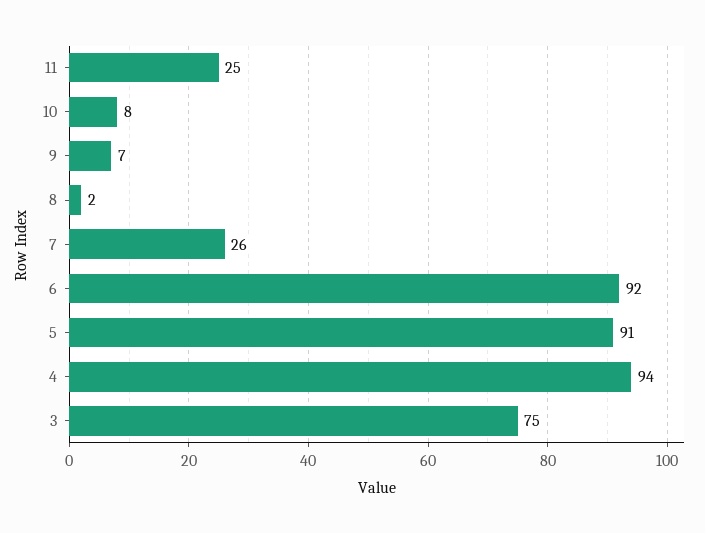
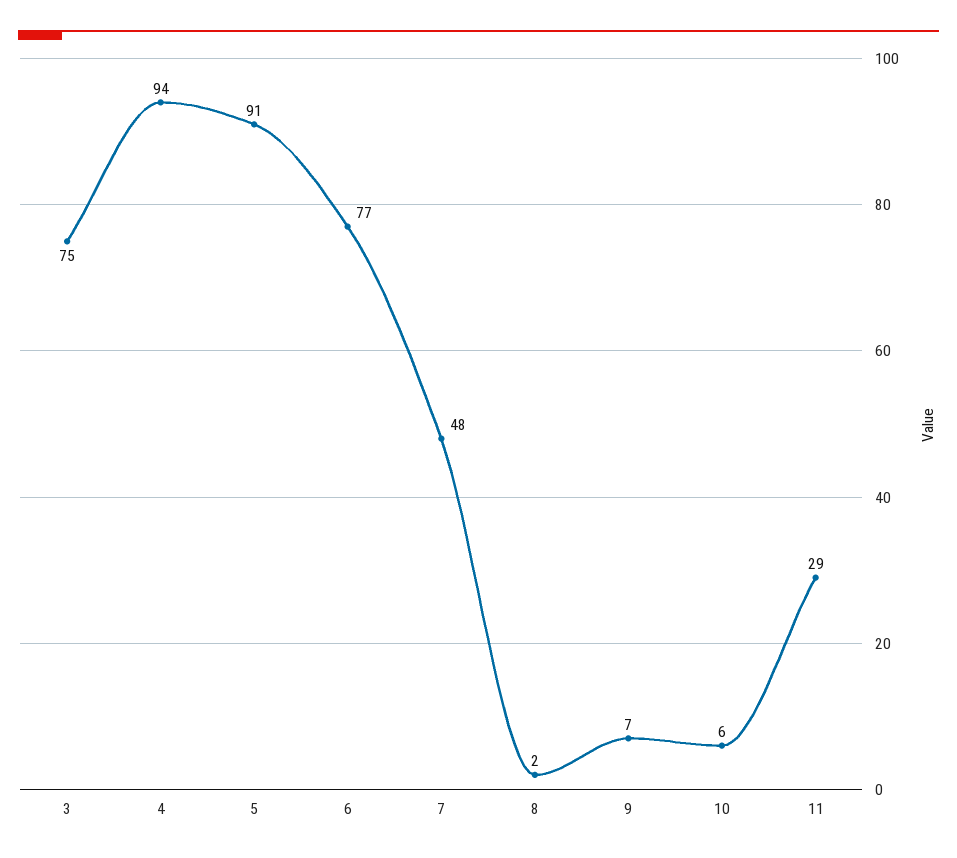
11: 25 -> 29
10: 8 -> 6
7: 26 -> 48
6: 92 -> 77

